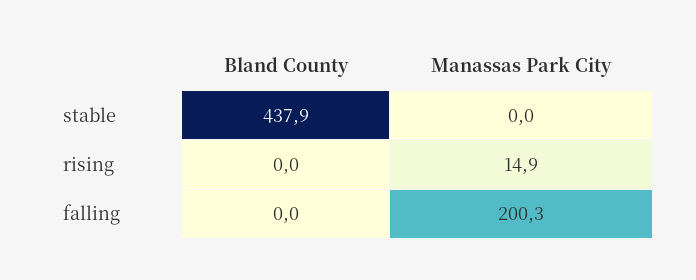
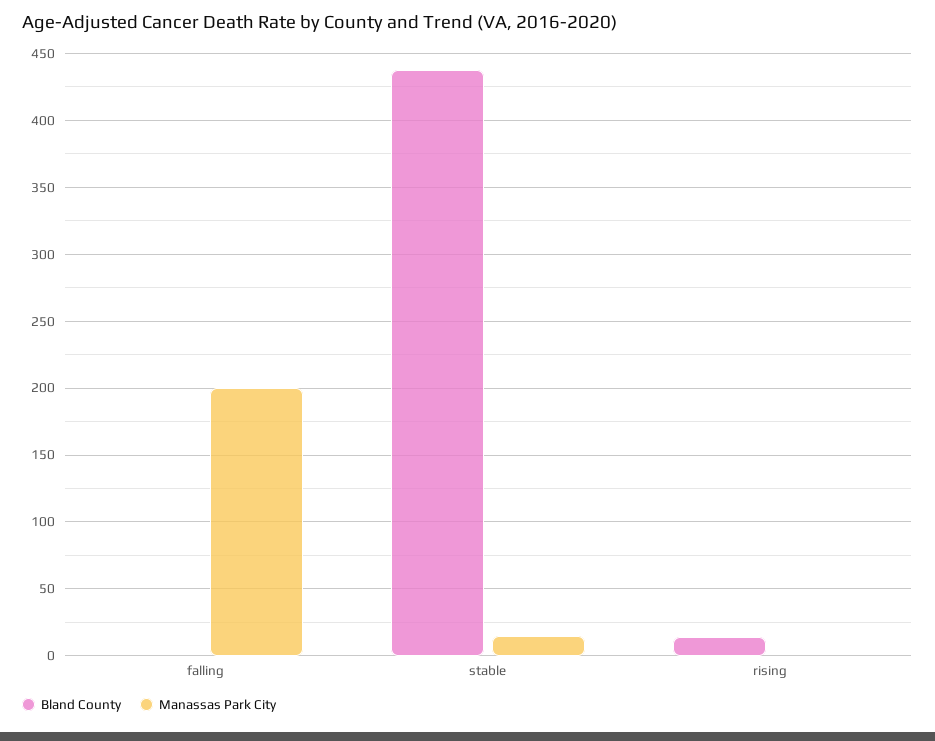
Manassas Park City, stable: 0 -> 15
Bland County, rising: 0 -> 15
Manassas Park City, rising: 14.9 -> 0

